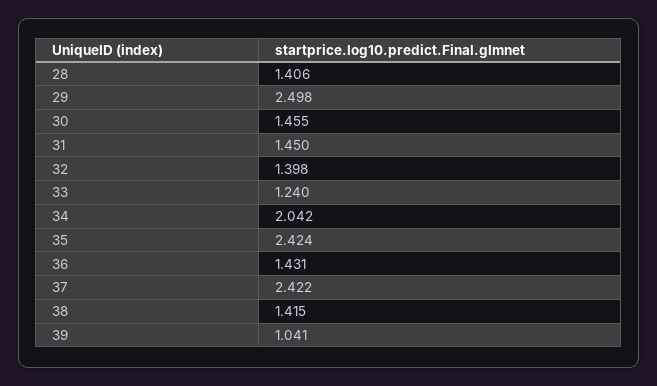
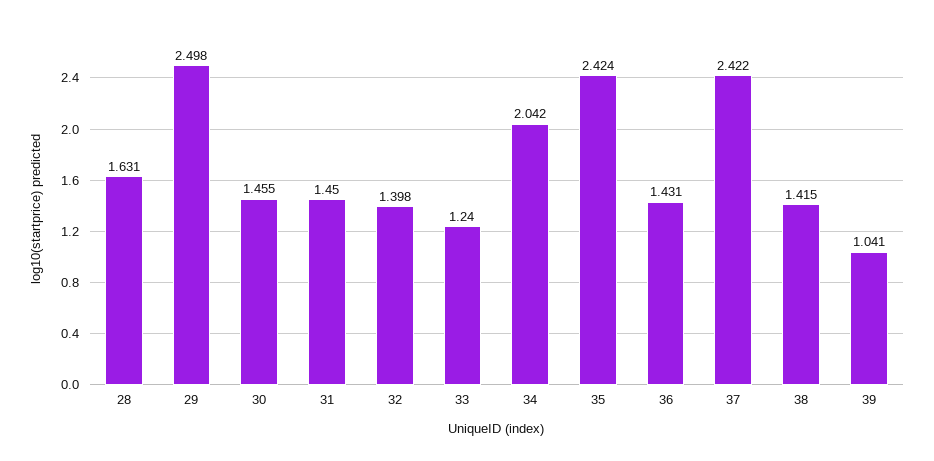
28: 1.406 -> 1.631

